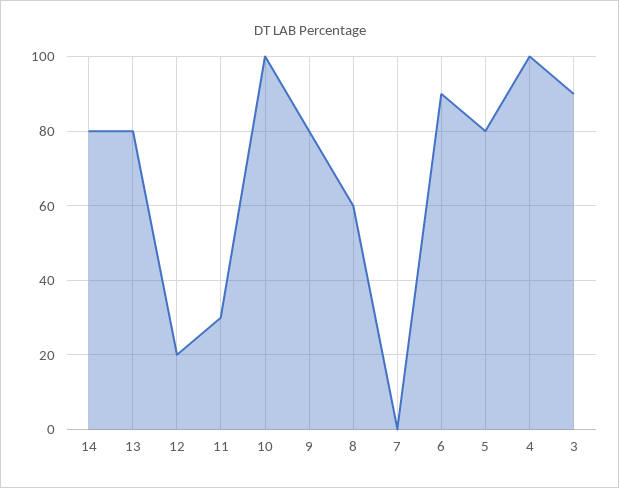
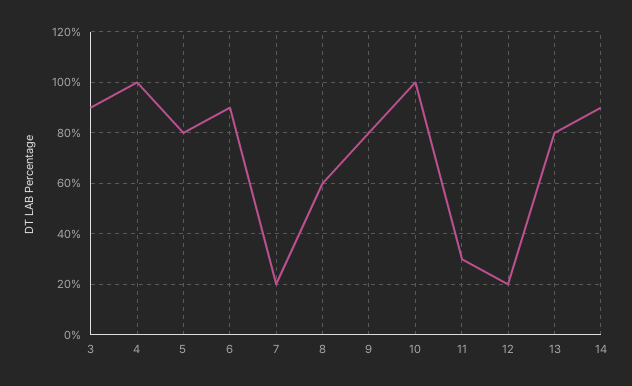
14: 80 -> 90
7: 0 -> 20

